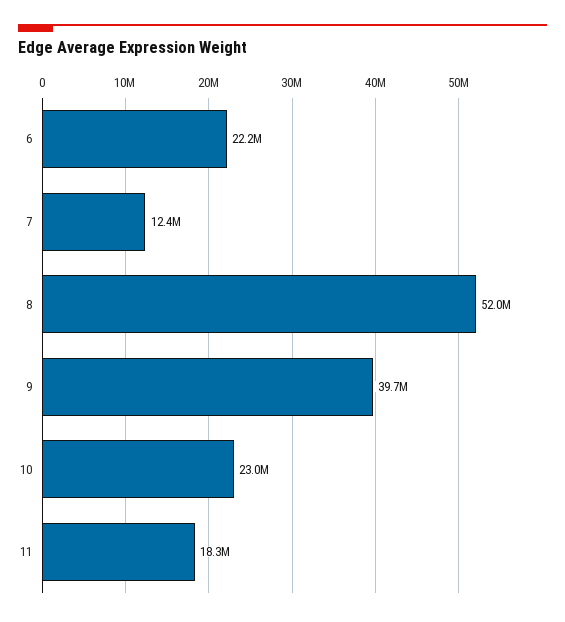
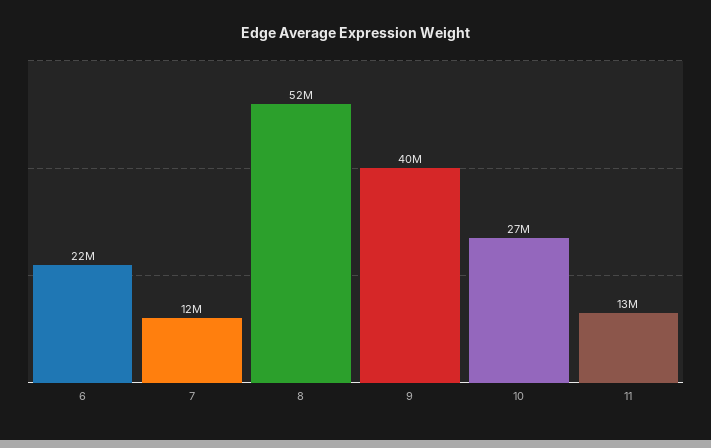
10: 23000000 -> 27000000
11: 18300000 -> 13000000

